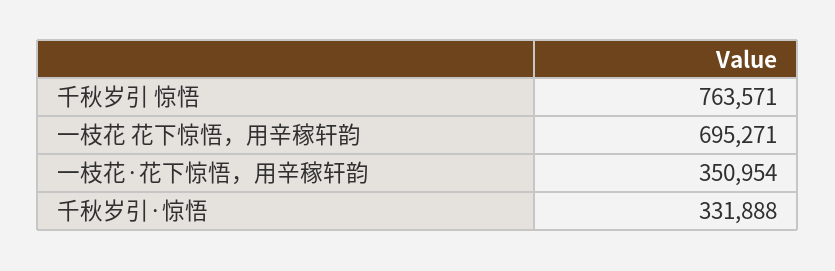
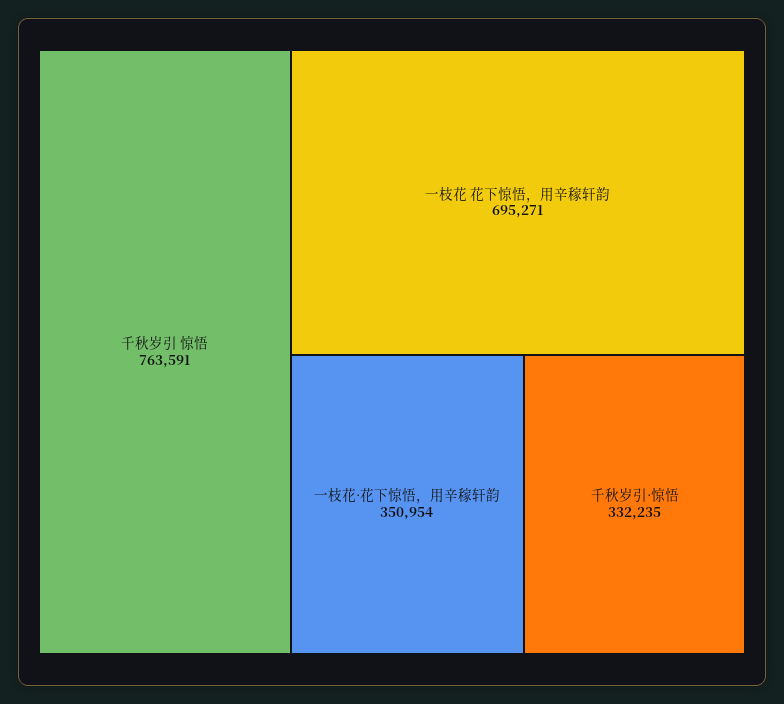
千秋岁引 惊悟: 763571 -> 763591
千秋岁引·惊悟: 331888 -> 332235

